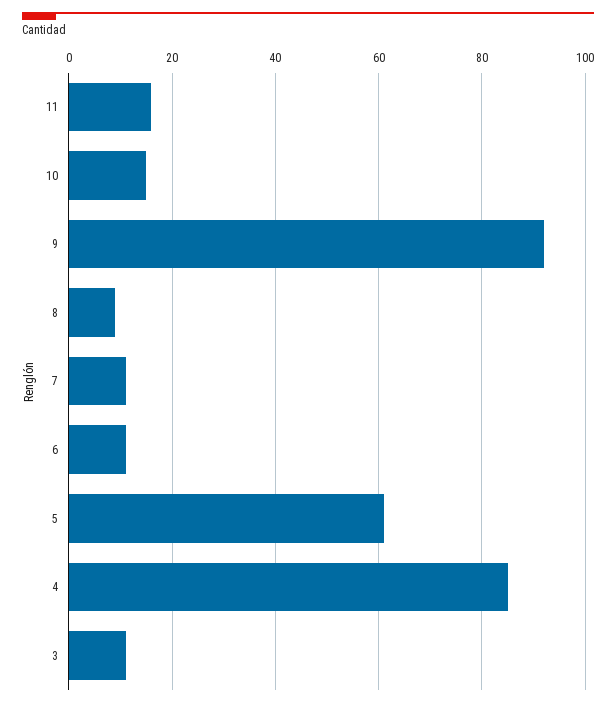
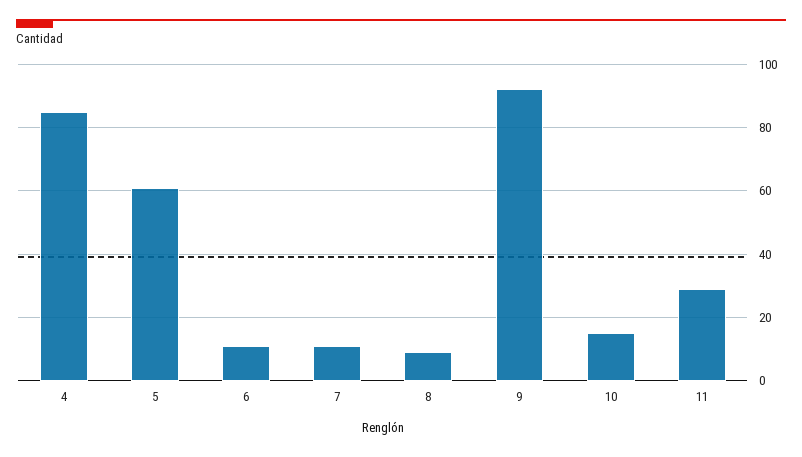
11: 15 -> 30
3: 10 -> none

